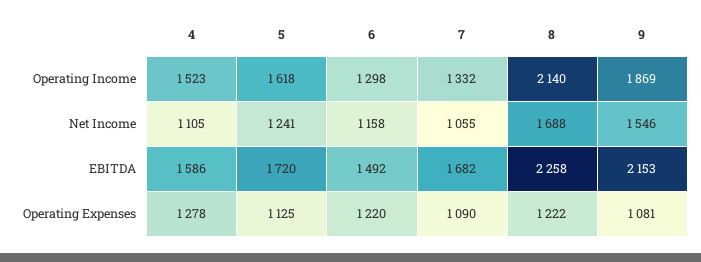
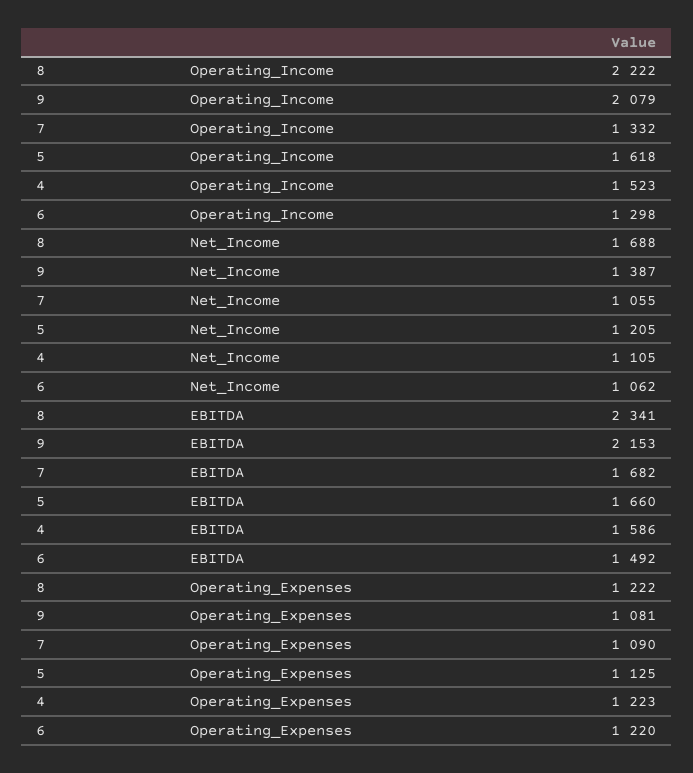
8, Operating Income: 2140 -> 2222
9, Operating Income: 1869 -> 2079
5, Net Income: 1241 -> 1205
6, Net Income: 1158 -> 1062
9, Net Income: 1546 -> 1387
5, EBITDA: 1720 -> 1660
8, EBITDA: 2258 -> 2341
4, Operating Expenses: 1278 -> 1223

